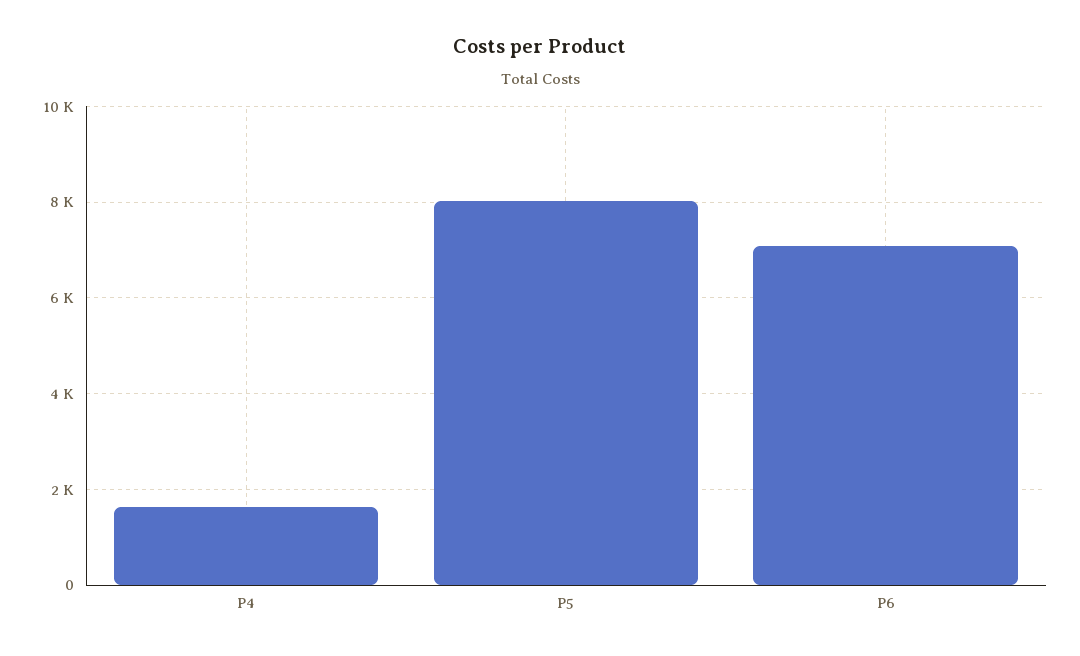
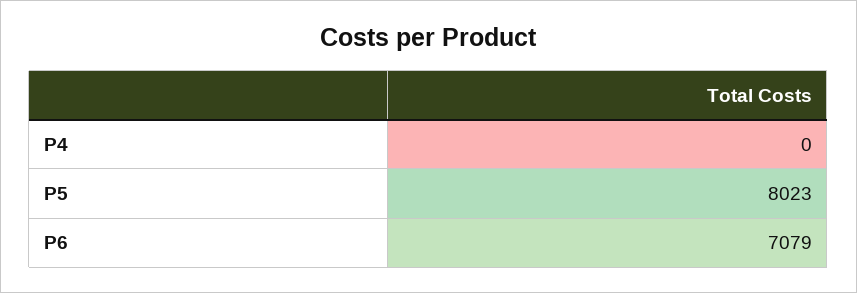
P4: 1600 -> 0

